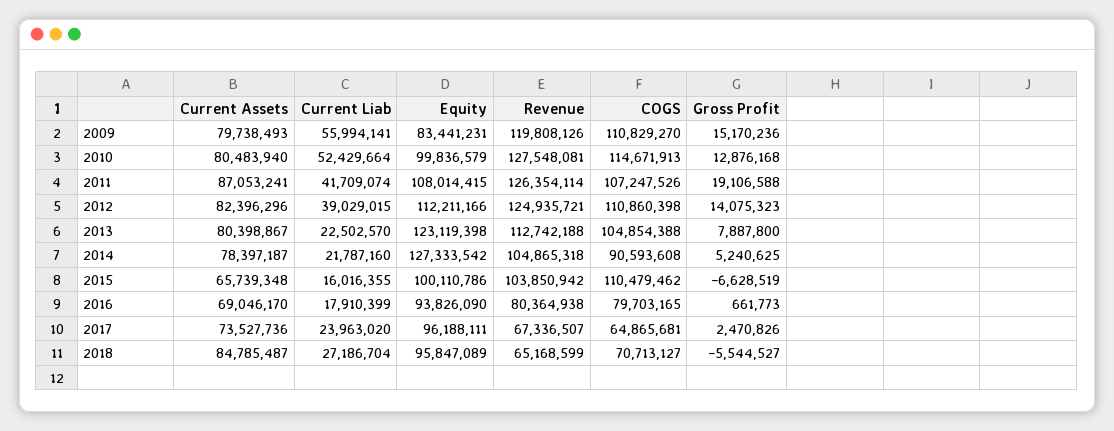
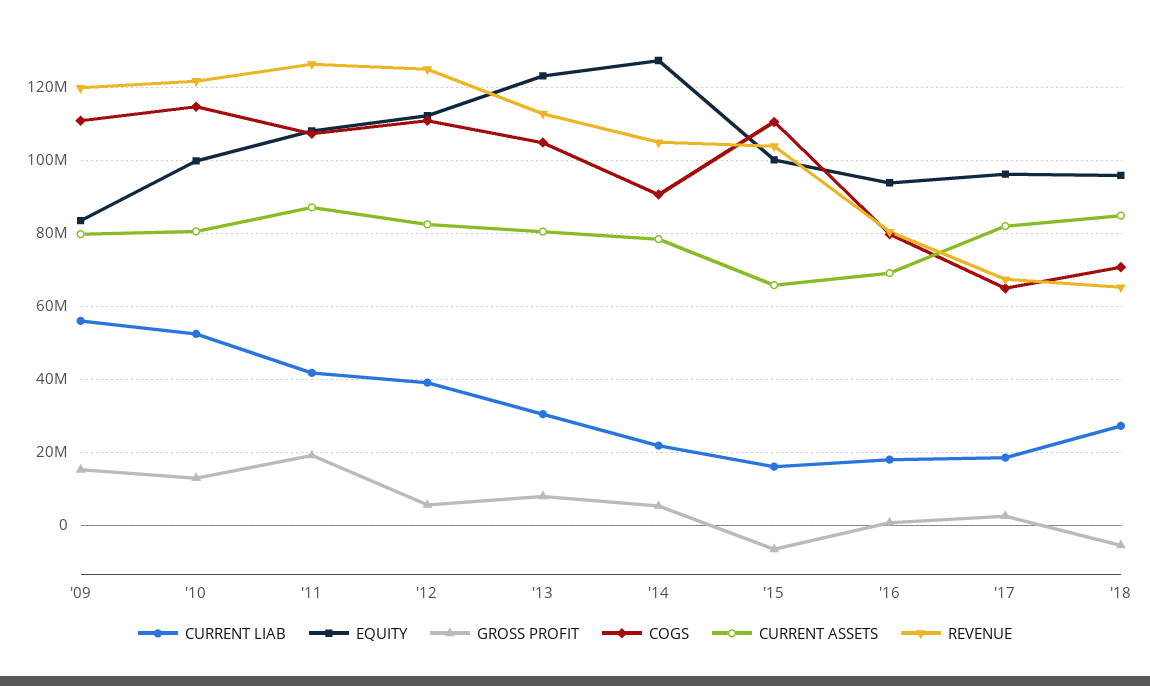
Revenue, 2010: 127548081 -> 122000000
Gross Profit, 2012: 14075323 -> 6000000
Current Liab, 2013: 22502570 -> 30000000
Current Assets, 2017: 73527736 -> 82000000
Current Liab, 2017: 23963020 -> 18000000

